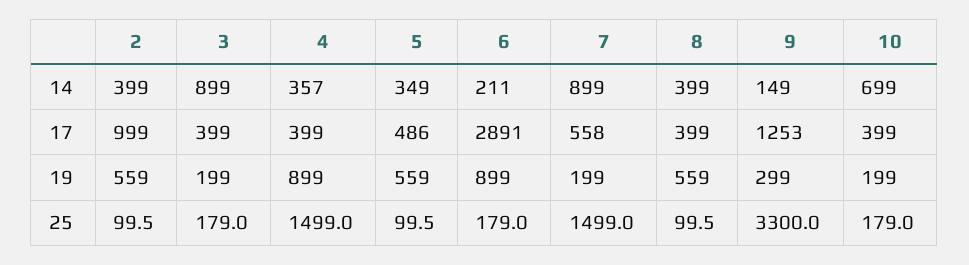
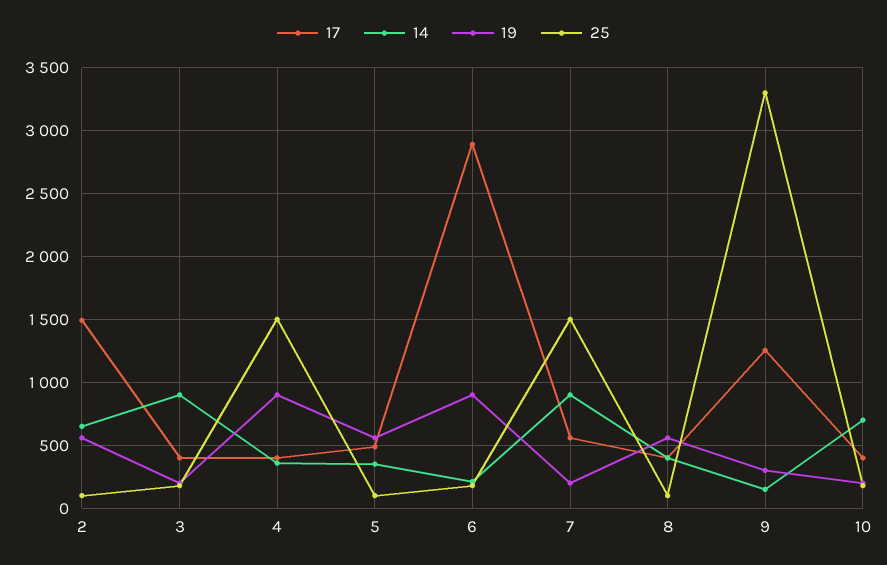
14, 2: 399 -> 650
17, 2: 999 -> 1500

